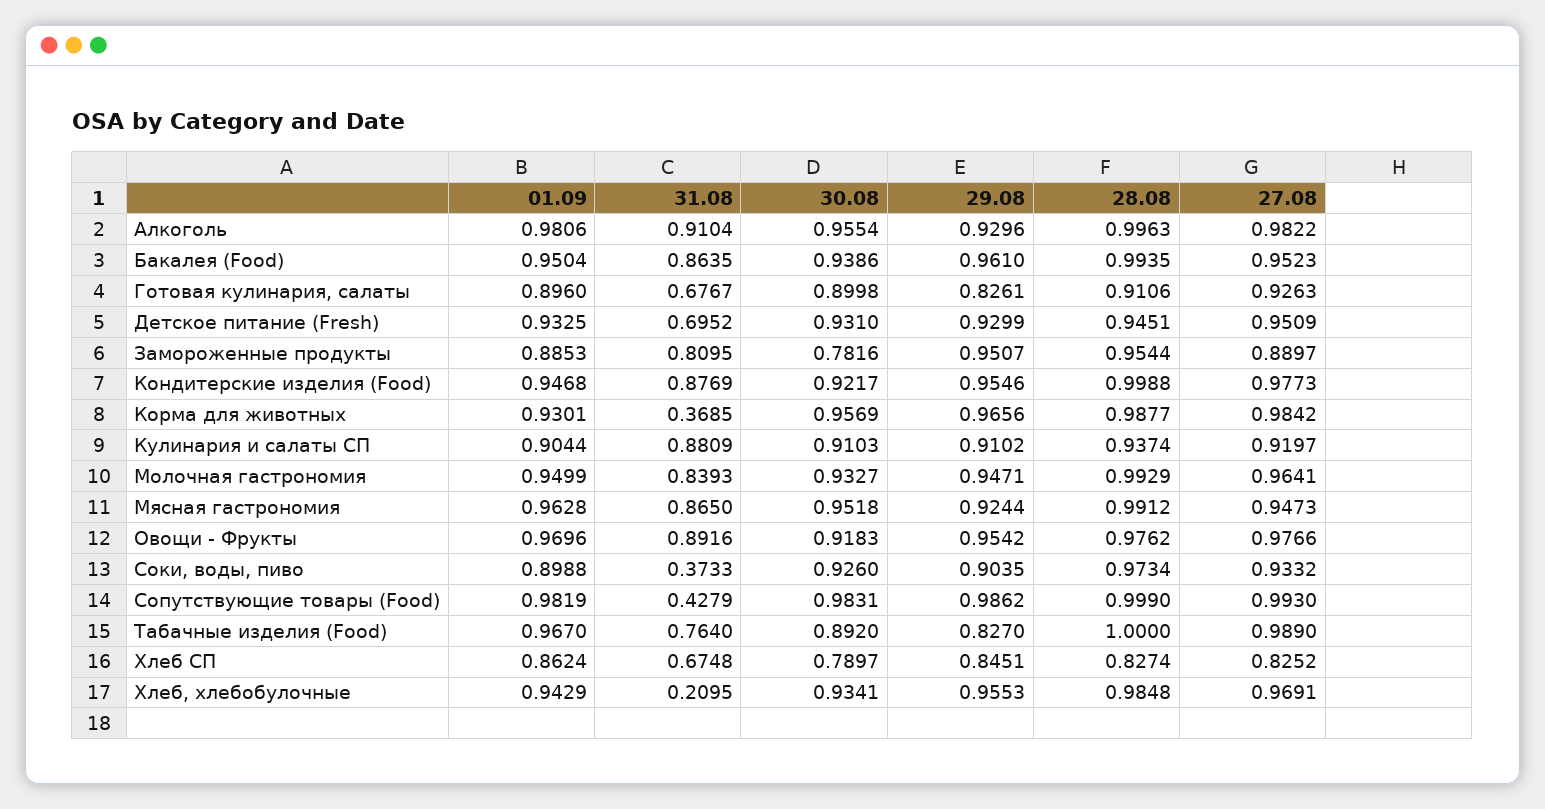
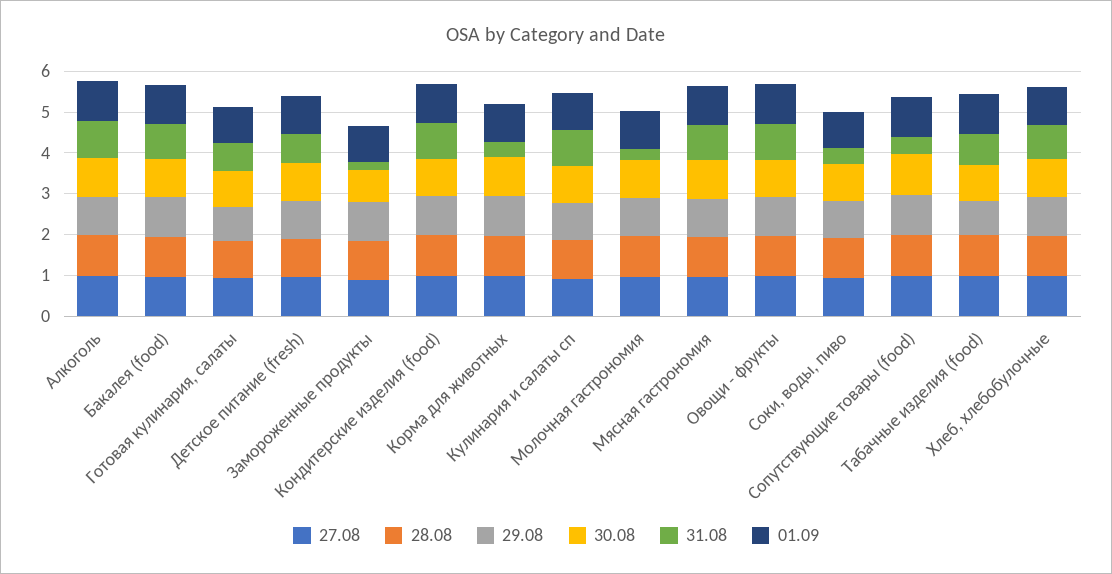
31.08, Замороженные продукты: 0.8095 -> 0.2
31.08, Молочная гастрономия: 0.8393 -> 0.2
01.09, Хлеб СП: 0.8624 -> none
31.08, Хлеб СП: 0.6748 -> none
30.08, Хлеб СП: 0.7897 -> none
29.08, Хлеб СП: 0.8451 -> none
28.08, Хлеб СП: 0.8274 -> none
27.08, Хлеб СП: 0.8252 -> none
31.08, Хлеб, хлебобулочные: 0.2095 -> 0.8

